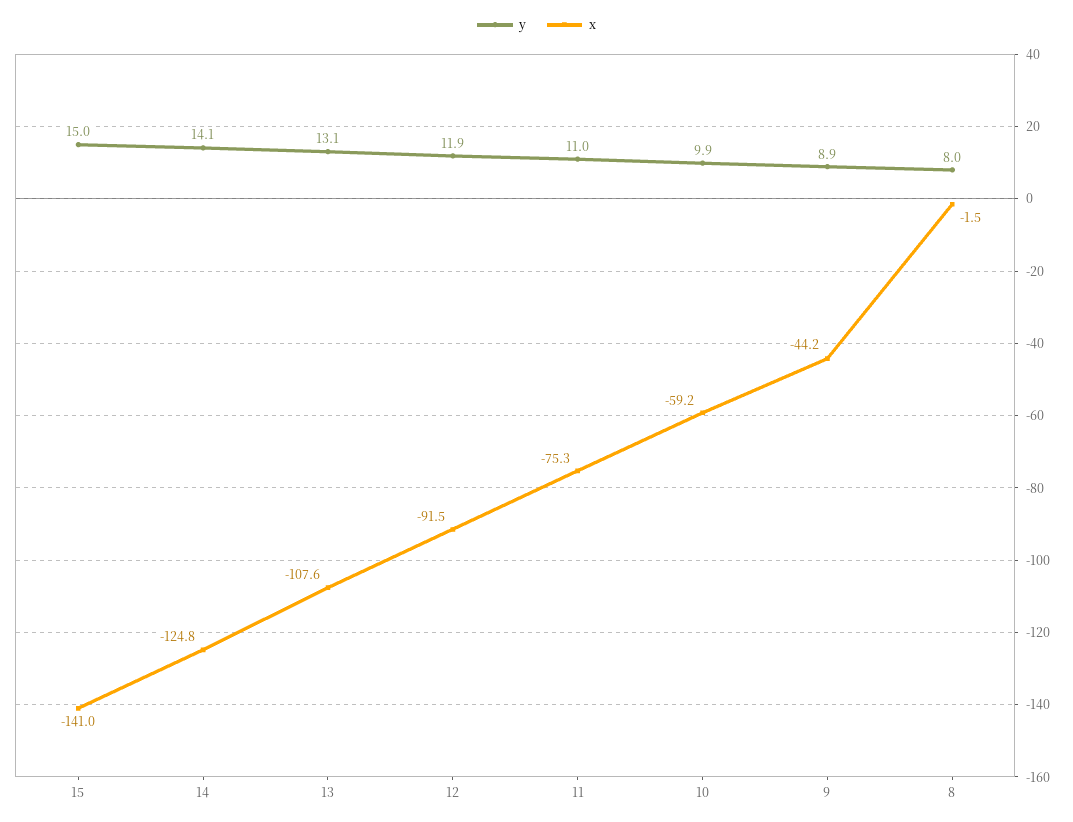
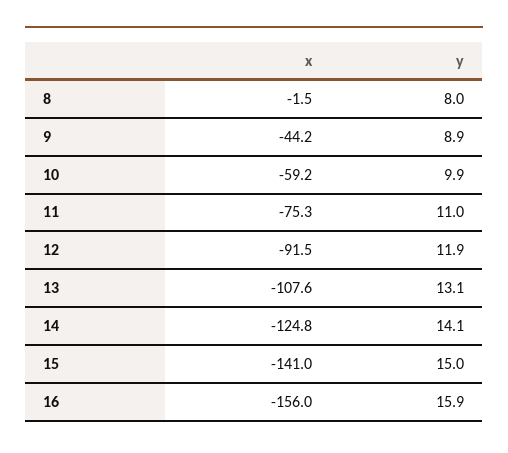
x, 16: none -> -156
y, 16: none -> 15.9

